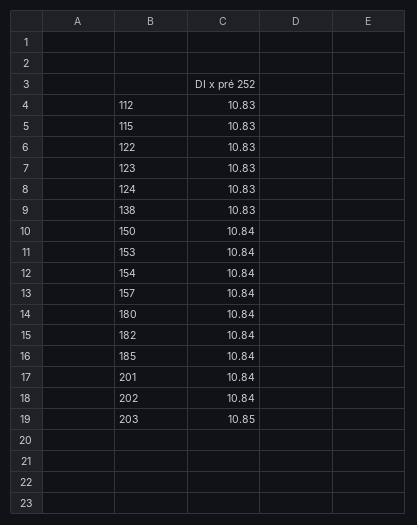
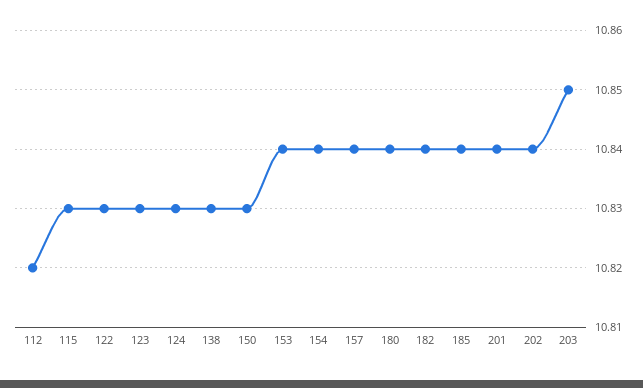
112: 10.83 -> 10.82
150: 10.84 -> 10.83

